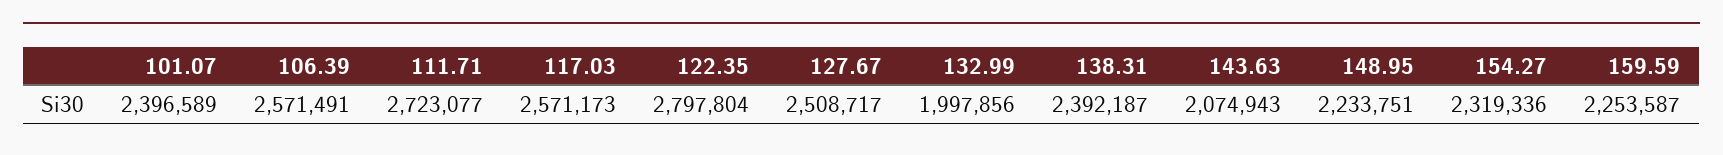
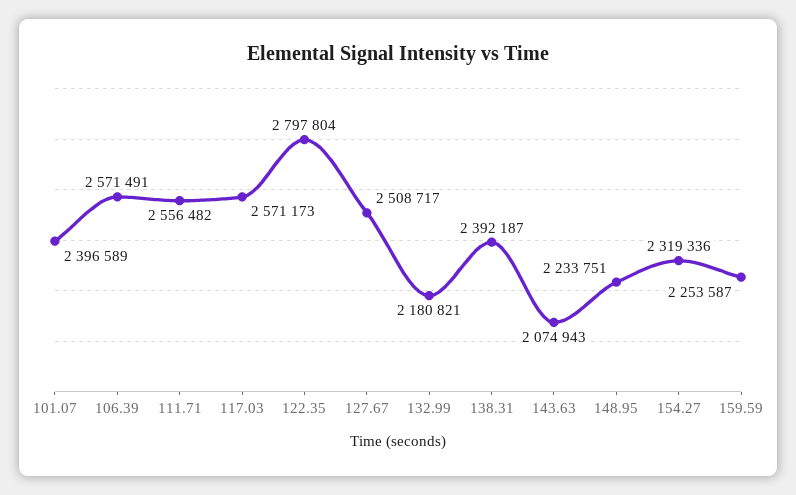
111.71: 2723077 -> 2556482
132.99: 1997856 -> 2180821

